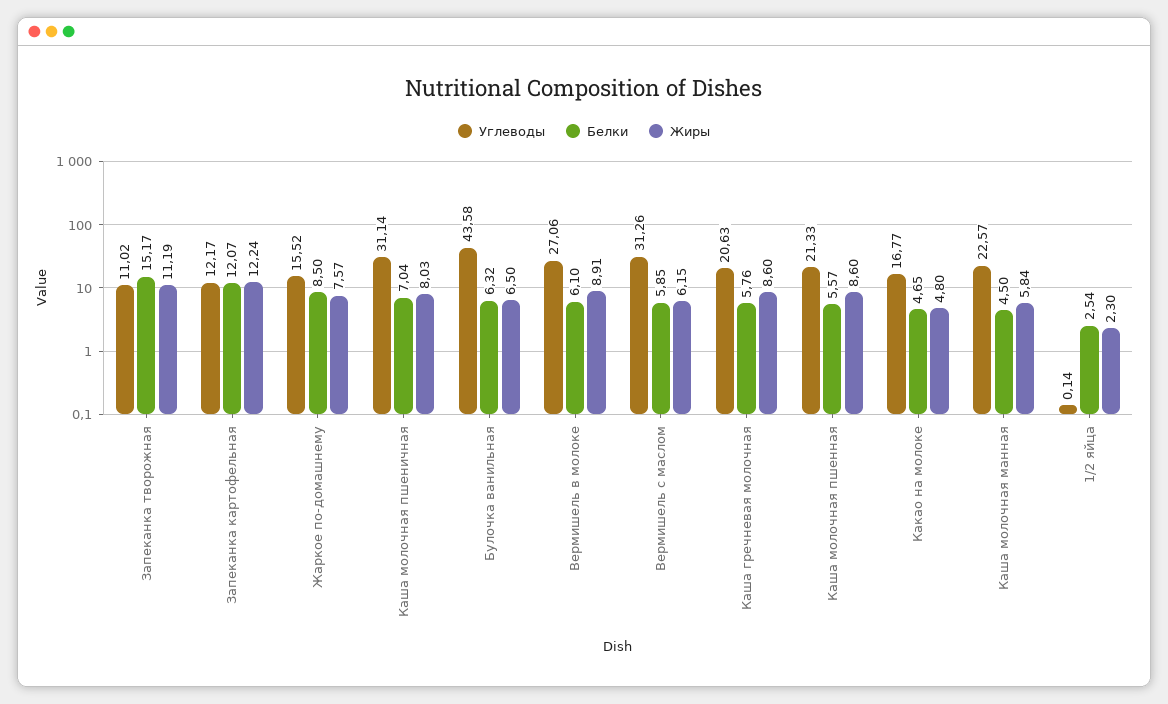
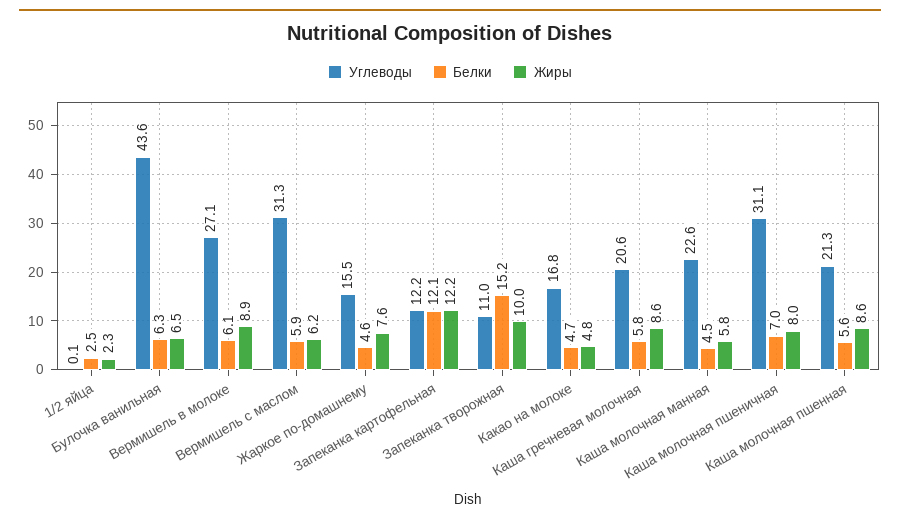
Жиры, Запеканка творожная: 11.19 -> 10
Белки, Жаркое по-домашнему: 8.5 -> 4.6

